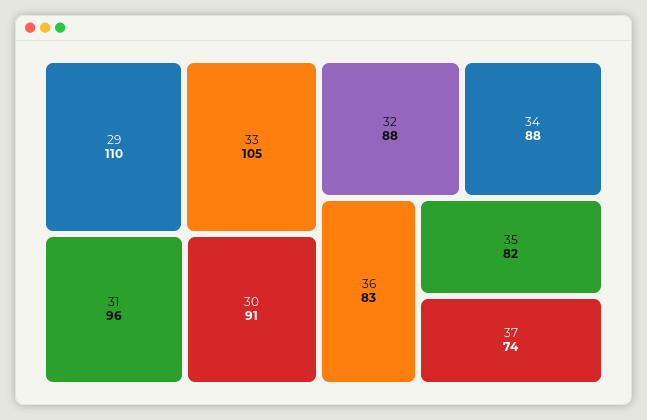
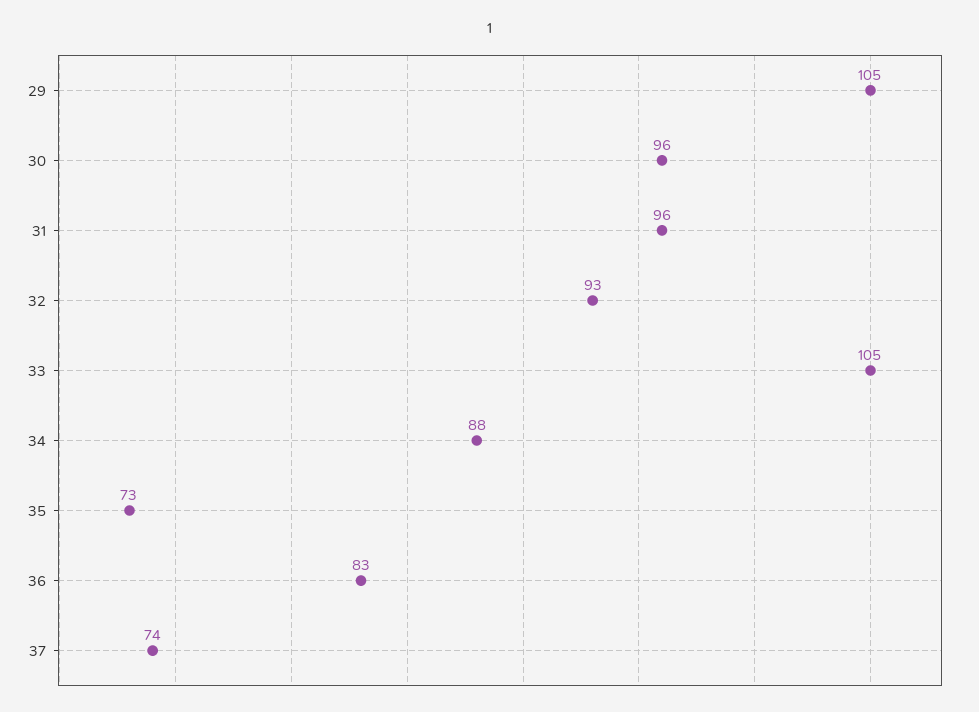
29: 110 -> 105
30: 91 -> 96
32: 88 -> 93
35: 82 -> 73

